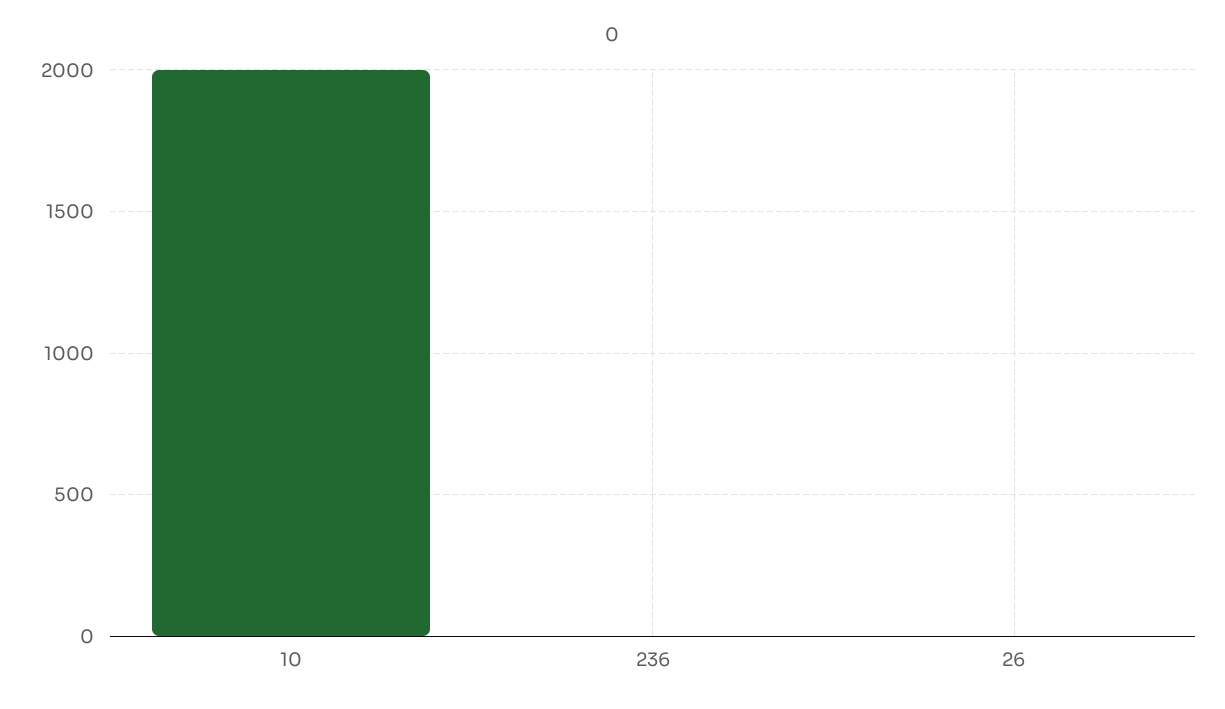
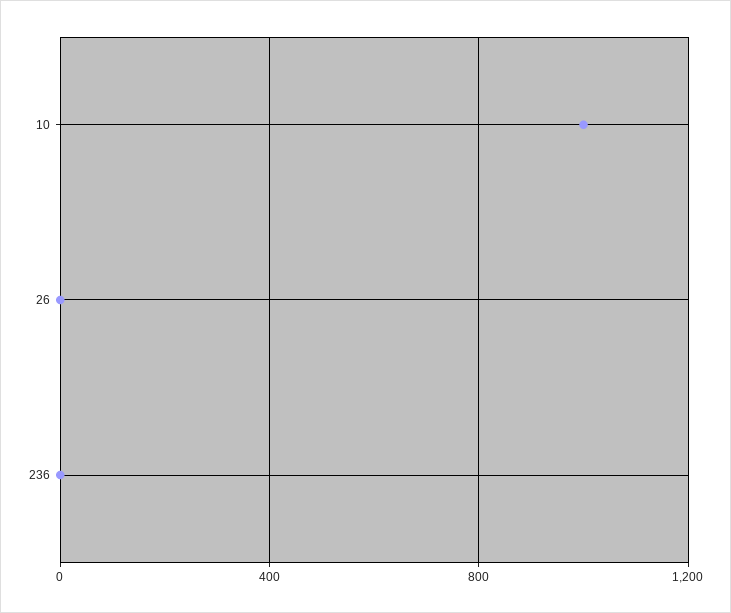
10: 2000 -> 1000

